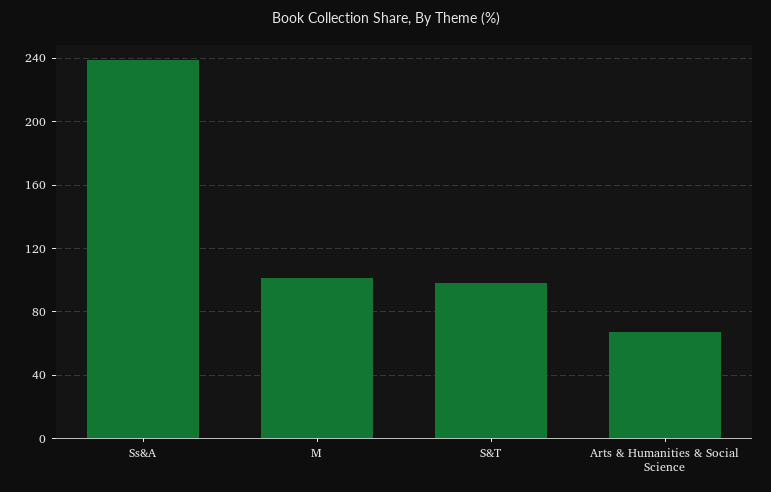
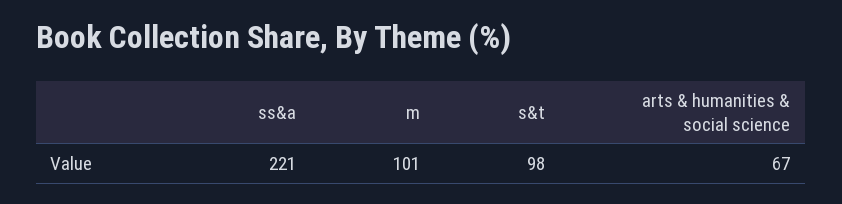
Ss&A: 240 -> 221

